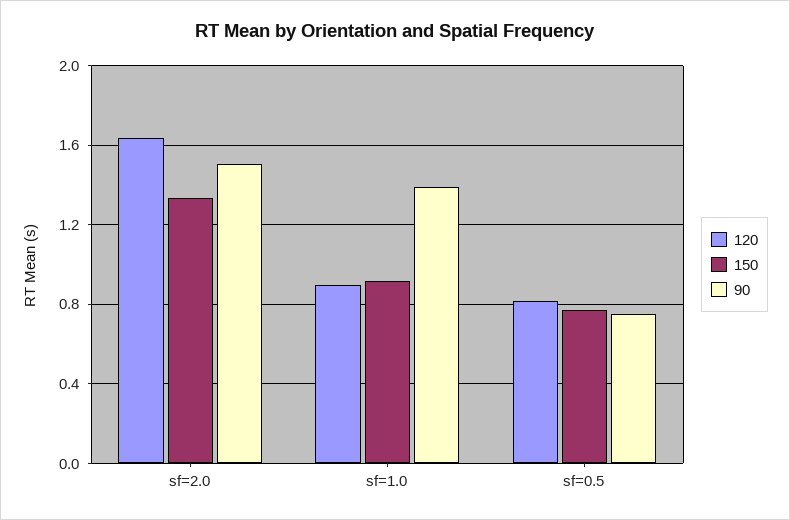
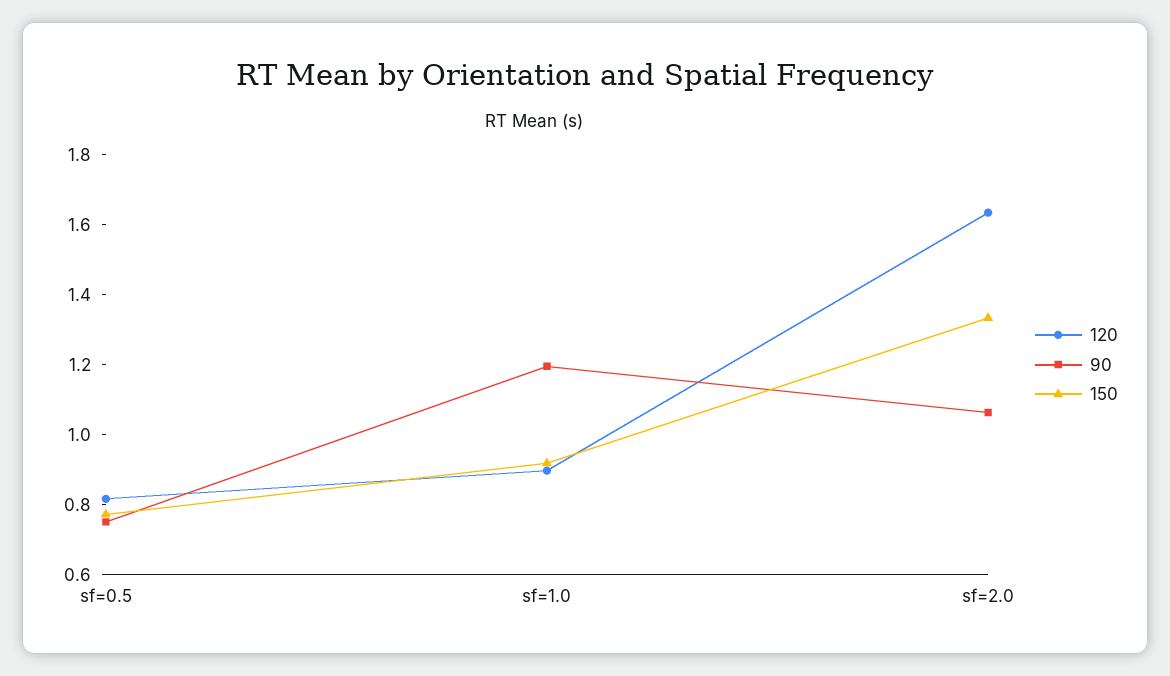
90, sf=2.0: 1.5 -> 1.05
90, sf=1.0: 1.4 -> 1.2

